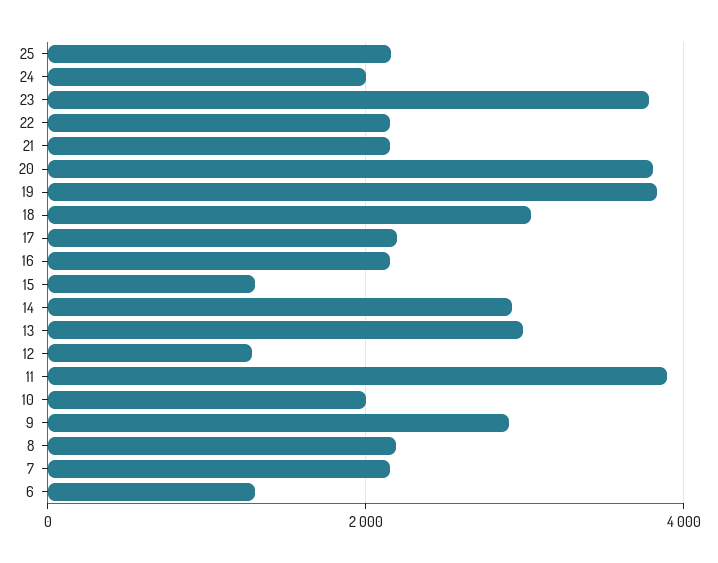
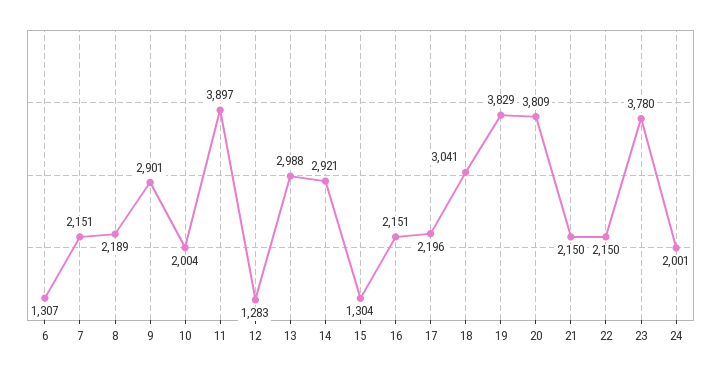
25: 2200 -> none

